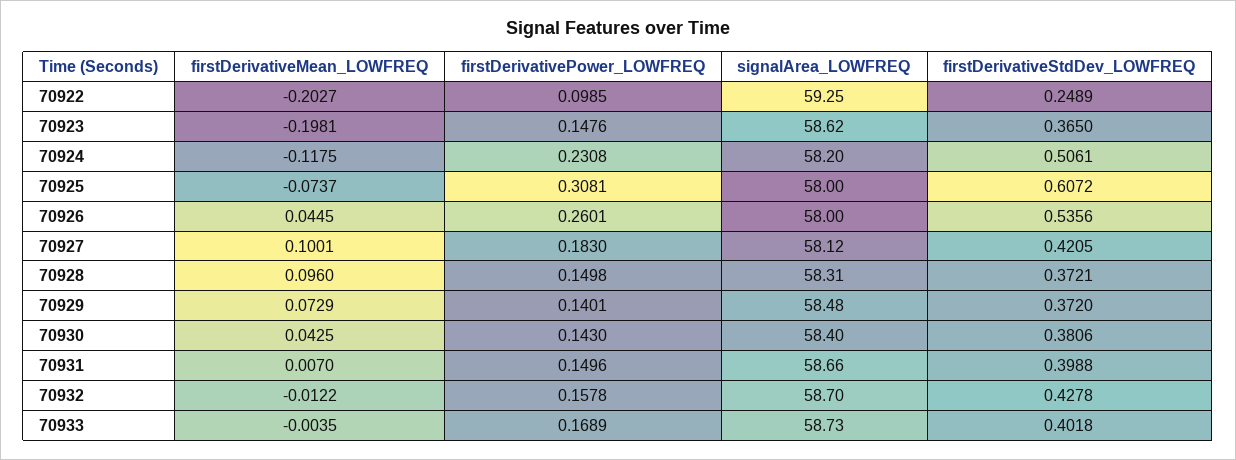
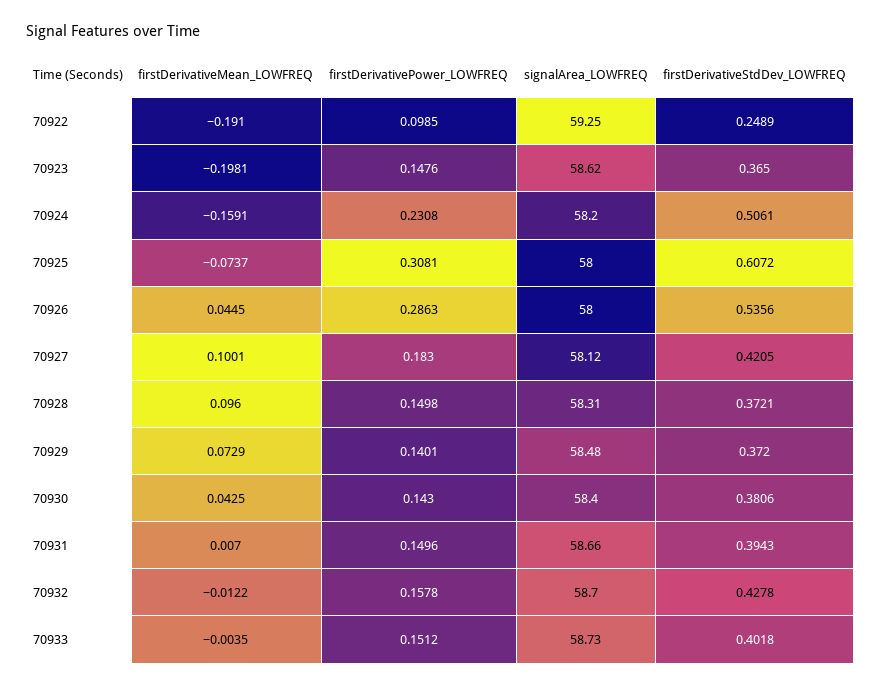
firstDerivativeMean_LOWFREQ, 70922: -0.2027 -> -0.191
firstDerivativeMean_LOWFREQ, 70924: -0.1175 -> -0.1591
firstDerivativePower_LOWFREQ, 70926: 0.2601 -> 0.2863
firstDerivativeStdDev_LOWFREQ, 70931: 0.3988 -> 0.3943
firstDerivativePower_LOWFREQ, 70933: 0.1689 -> 0.1512

